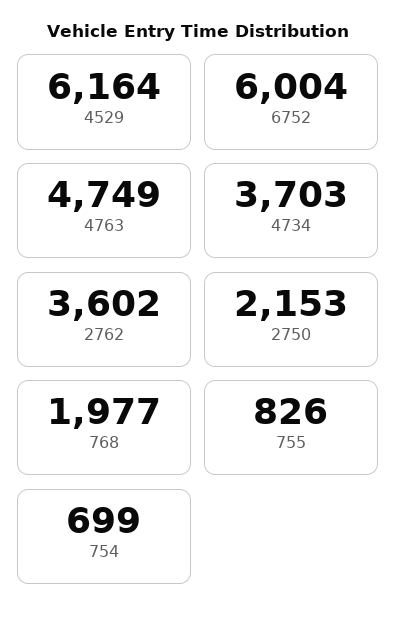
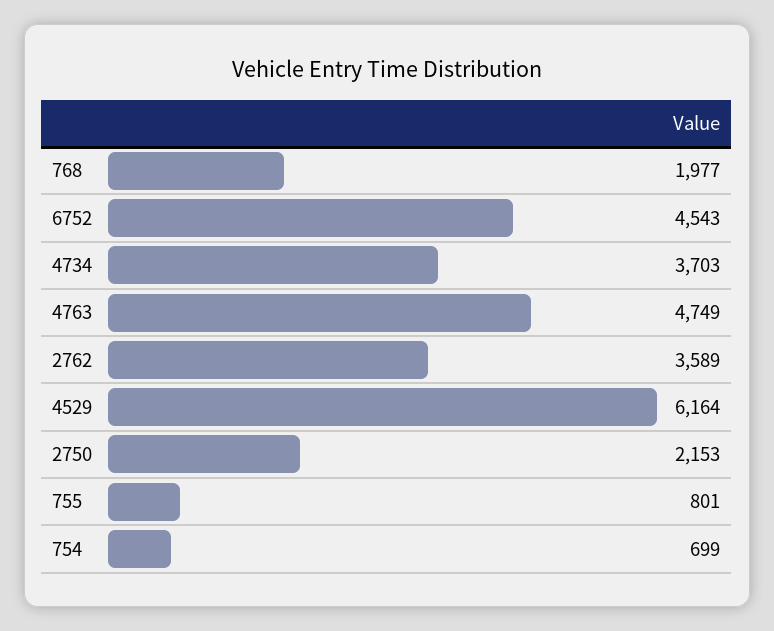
6752: 6004 -> 4543
2762: 3602 -> 3589
755: 826 -> 801

